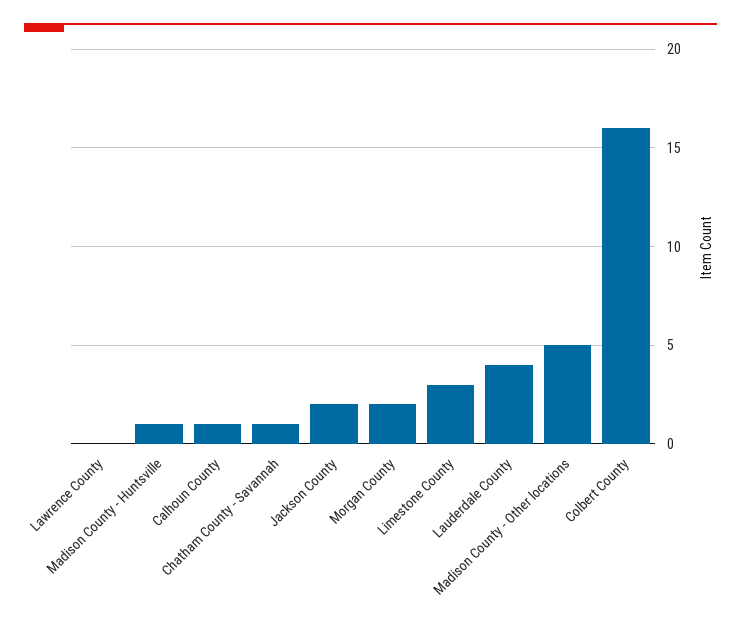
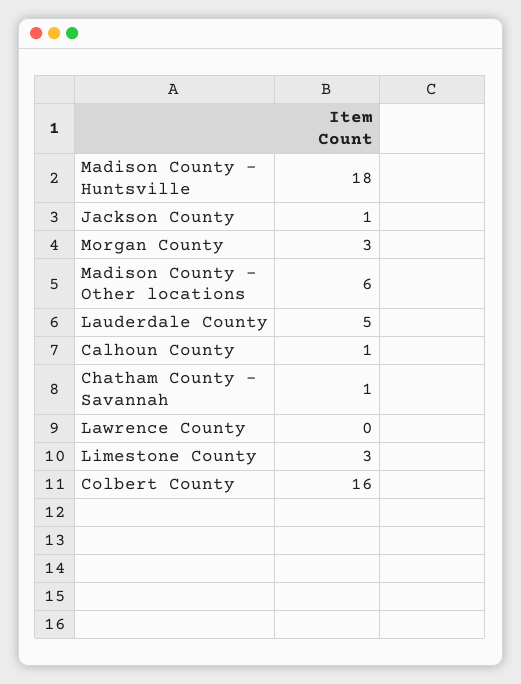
Madison County - Huntsville: 1 -> 18
Jackson County: 2 -> 1
Morgan County: 2 -> 3
Lauderdale County: 4 -> 5
Madison County - Other locations: 5 -> 6

